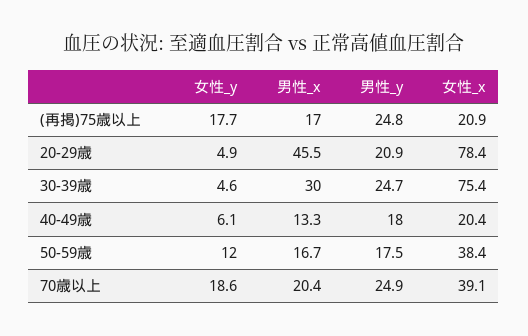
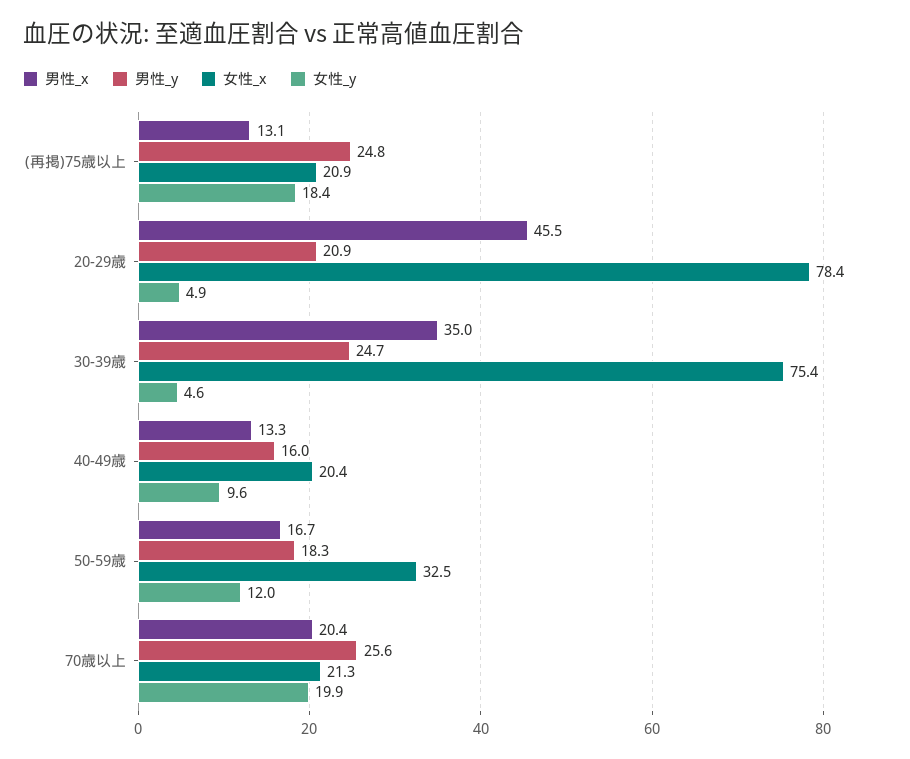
女性_y, (再掲)75歳以上: 17.7 -> 18.4
男性_x, (再掲)75歳以上: 17 -> 13.1
男性_x, 30-39歳: 30 -> 35
女性_y, 40-49歳: 6.1 -> 9.6
男性_y, 40-49歳: 18 -> 16
男性_y, 50-59歳: 17.5 -> 18.3
女性_x, 50-59歳: 38.4 -> 32.5
女性_y, 70歳以上: 18.6 -> 19.9
男性_y, 70歳以上: 24.9 -> 25.6
女性_x, 70歳以上: 39.1 -> 21.3

